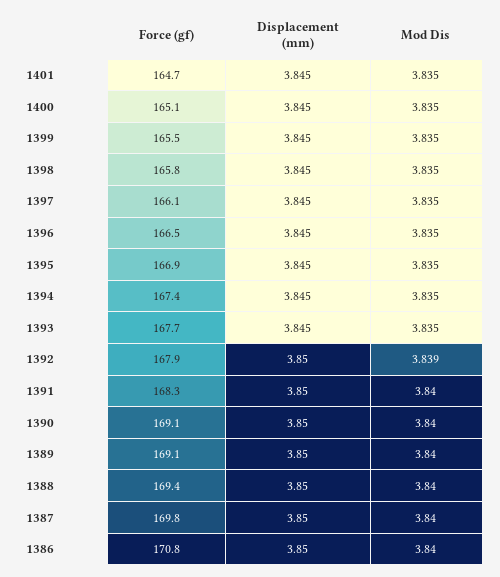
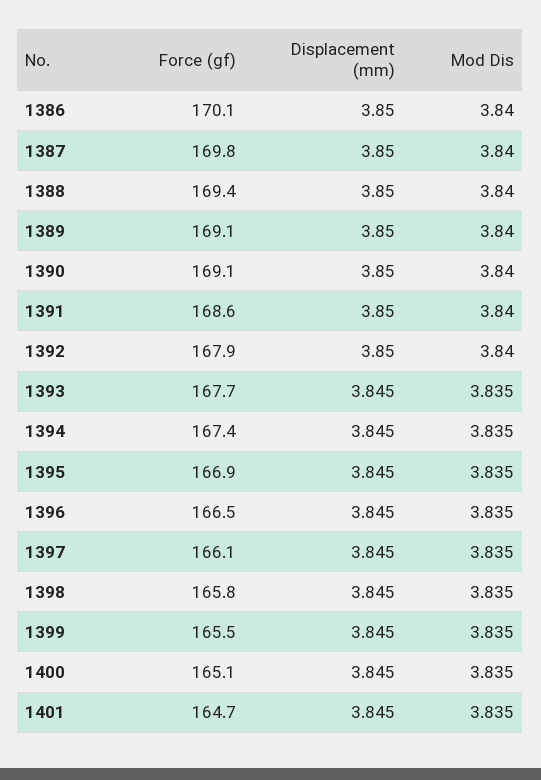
Mod Dis, 1392: 3.839 -> 3.84
Force (gf), 1391: 168.3 -> 168.6
Force (gf), 1386: 170.8 -> 170.1

